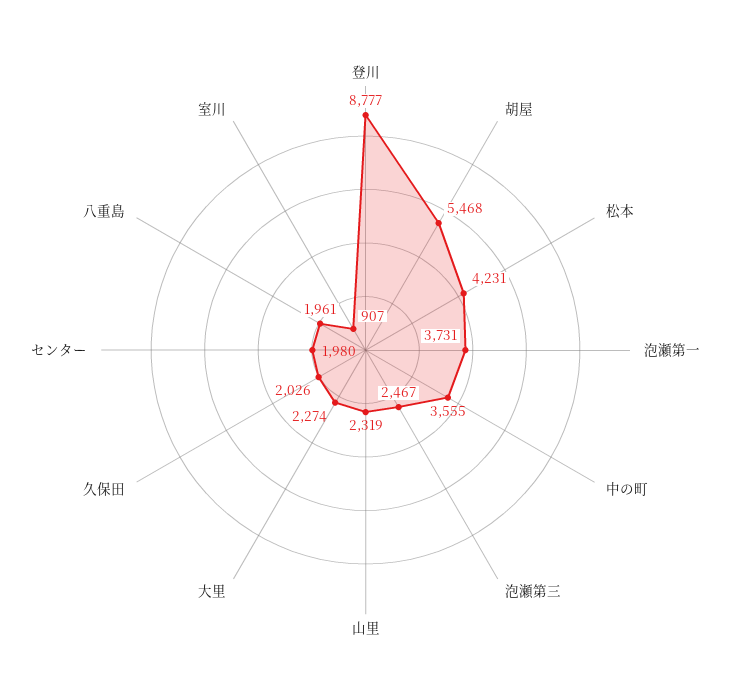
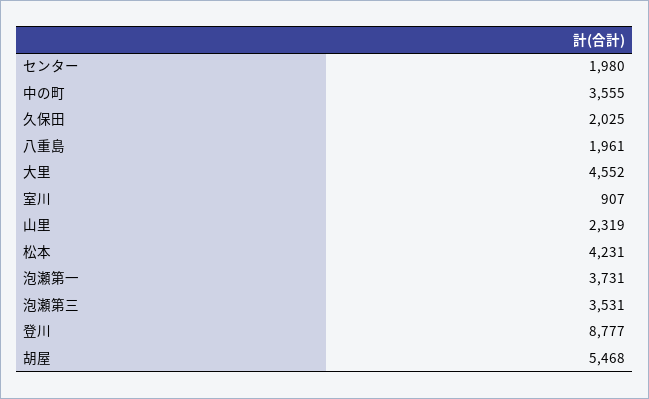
泡瀬第三: 2467 -> 3531
大里: 2274 -> 4552
久保田: 2026 -> 2025

